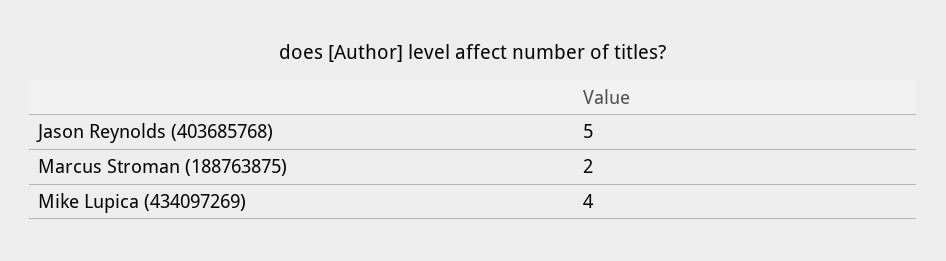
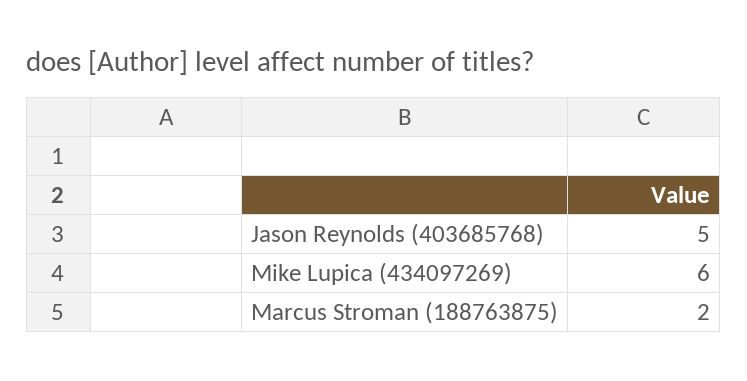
Mike Lupica (434097269): 4 -> 6

